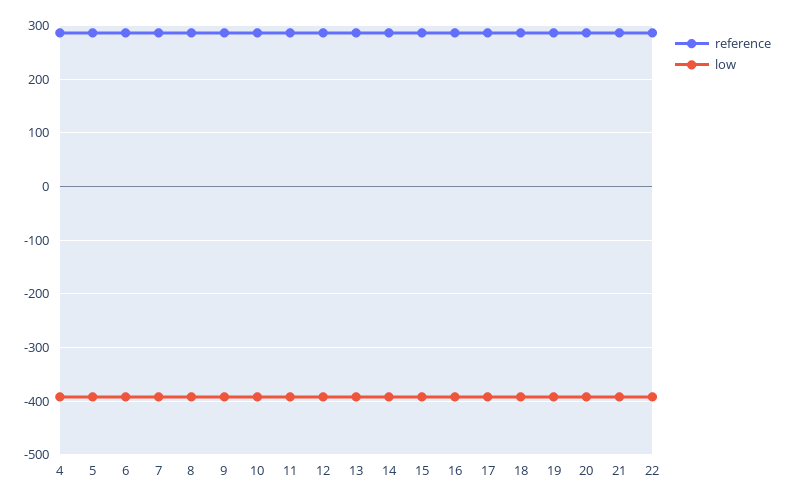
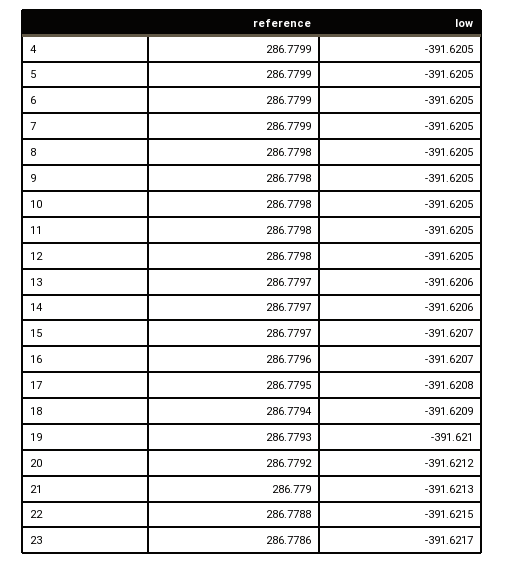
reference, 23: none -> 286.7786
low, 23: none -> -391.6217

